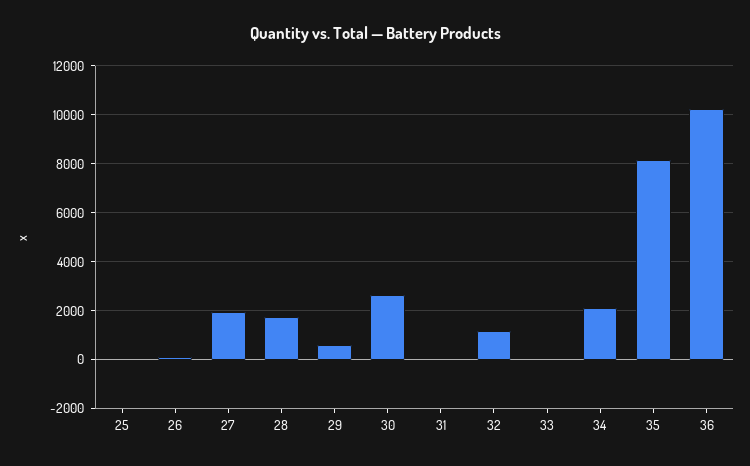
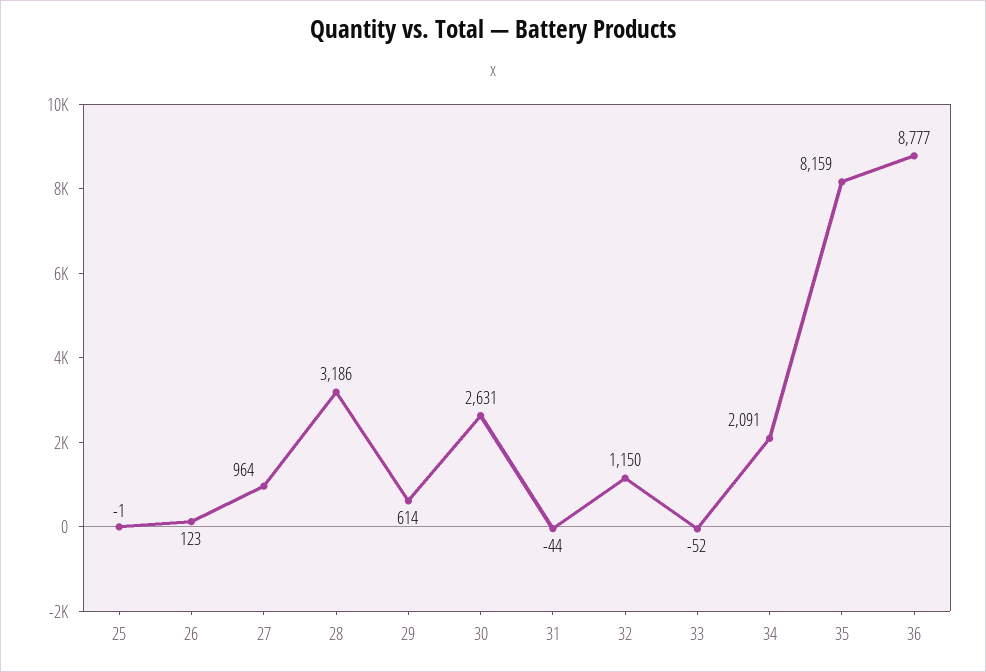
27: 2000 -> 964
28: 1750 -> 3186
36: 10250 -> 8777

